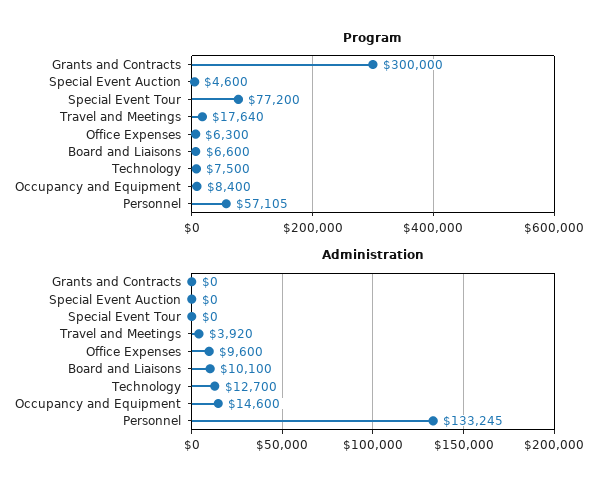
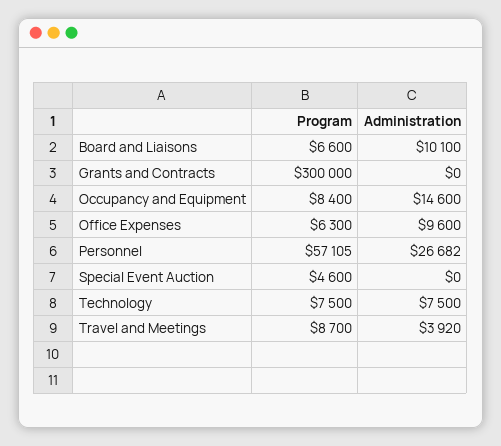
Program, Special Event Tour: 77200 -> none
Program, Travel and Meetings: 17640 -> 8700
Administration, Special Event Tour: 0 -> none
Administration, Technology: 12700 -> 7500
Administration, Personnel: 133245 -> 26682

